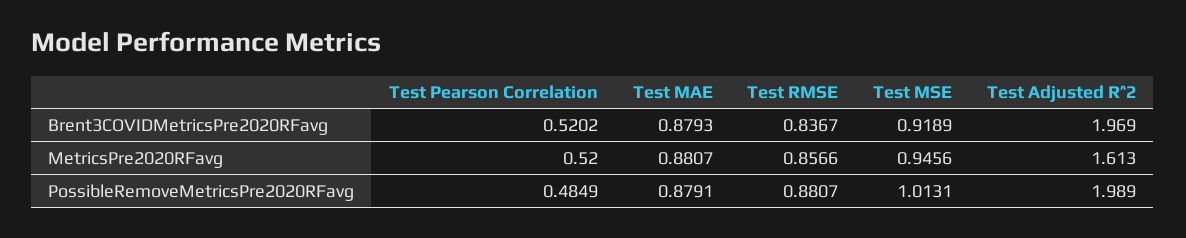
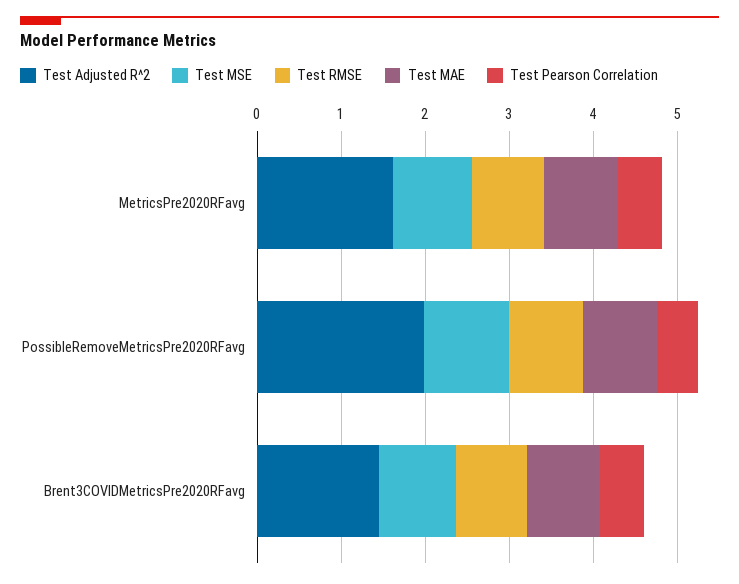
Test Adjusted R^2, Brent3COVIDMetricsPre2020RFavg: 1.969 -> 1.4

